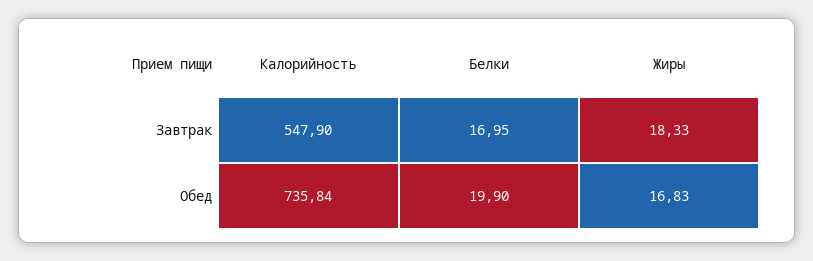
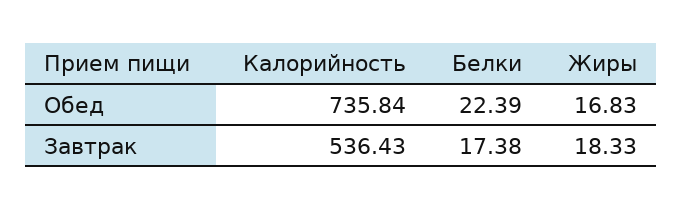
Калорийность, Завтрак: 547.9 -> 536.43
Белки, Завтрак: 16.95 -> 17.38
Белки, Обед: 19.9 -> 22.39

